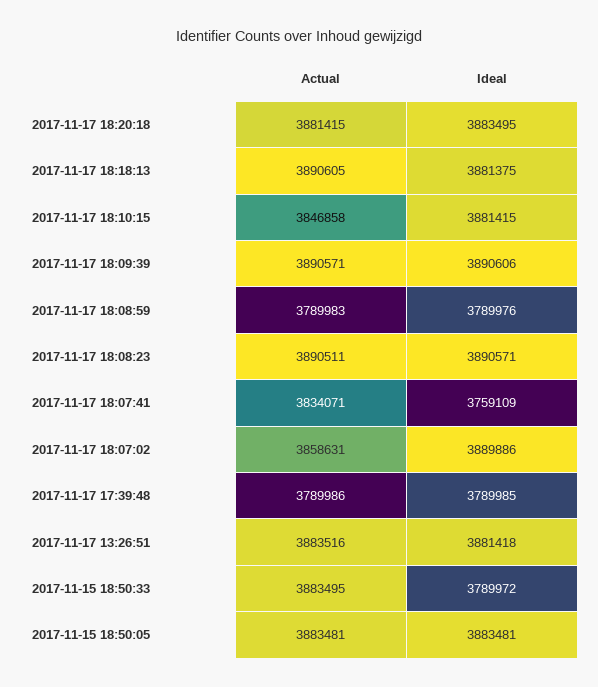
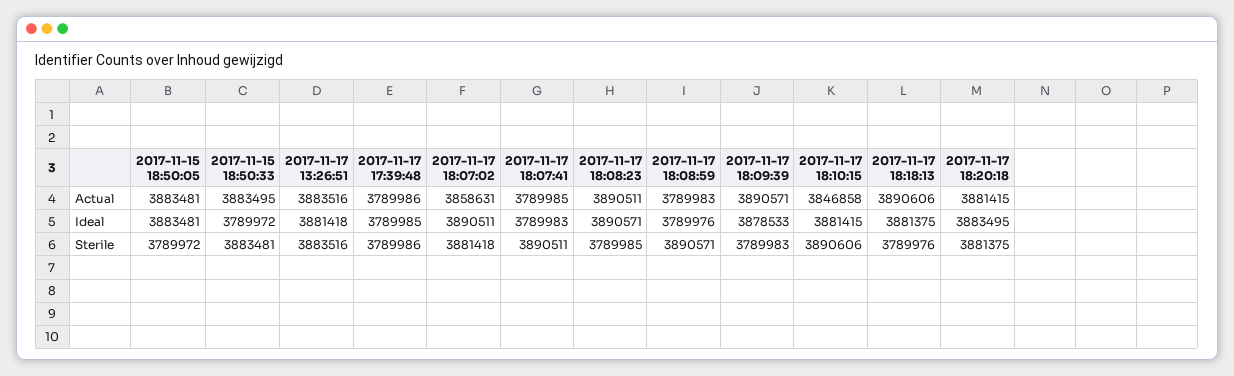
Actual, 2017-11-17 18:18:13: 3890605 -> 3890606
Ideal, 2017-11-17 18:09:39: 3890606 -> 3878533
Actual, 2017-11-17 18:07:41: 3834071 -> 3789985
Ideal, 2017-11-17 18:07:41: 3759109 -> 3789983
Ideal, 2017-11-17 18:07:02: 3889886 -> 3890511
Sterile, 2017-11-15 18:50:05: none -> 3789972
Sterile, 2017-11-15 18:50:33: none -> 3883481
Sterile, 2017-11-17 13:26:51: none -> 3883516
Sterile, 2017-11-17 17:39:48: none -> 3789986
Sterile, 2017-11-17 18:07:02: none -> 3881418
Sterile, 2017-11-17 18:07:41: none -> 3890511
Sterile, 2017-11-17 18:08:23: none -> 3789985
Sterile, 2017-11-17 18:08:59: none -> 3890571
Sterile, 2017-11-17 18:09:39: none -> 3789983
Sterile, 2017-11-17 18:10:15: none -> 3890606
Sterile, 2017-11-17 18:18:13: none -> 3789976
Sterile, 2017-11-17 18:20:18: none -> 3881375

